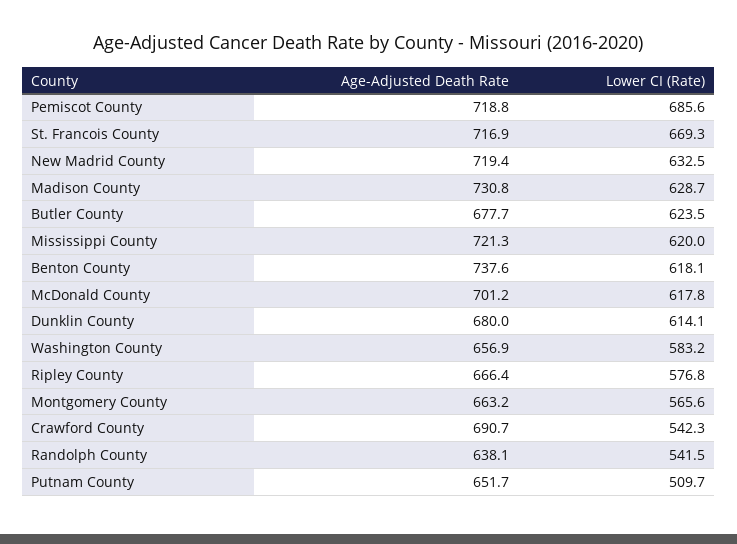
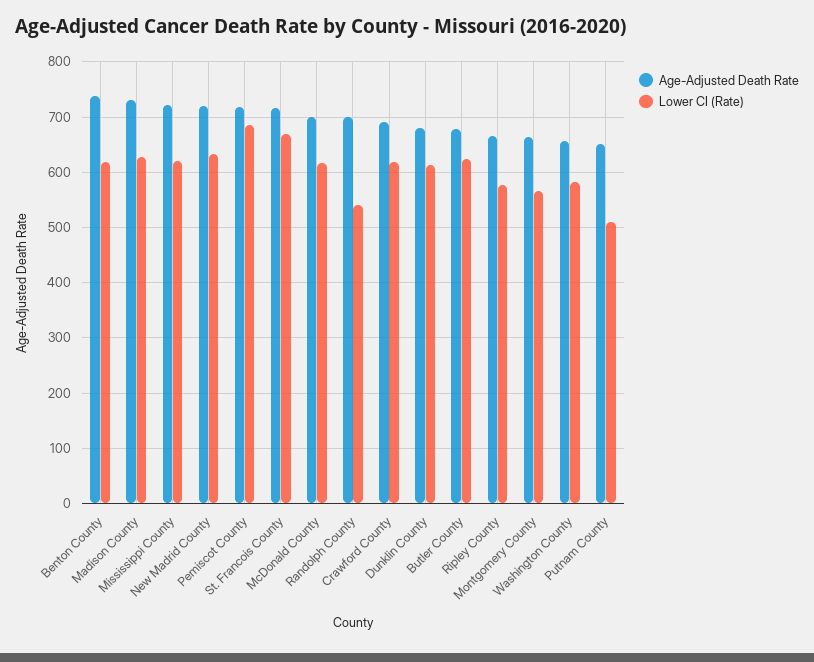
Lower CI (Rate), Crawford County: 542.3 -> 620
Age-Adjusted Death Rate, Randolph County: 638.1 -> 700

